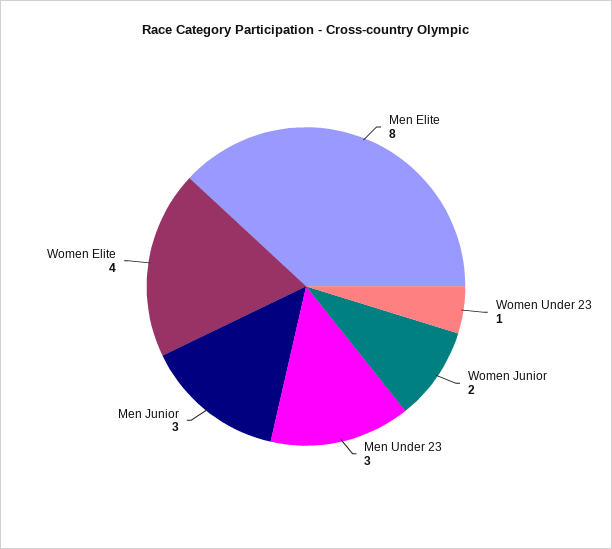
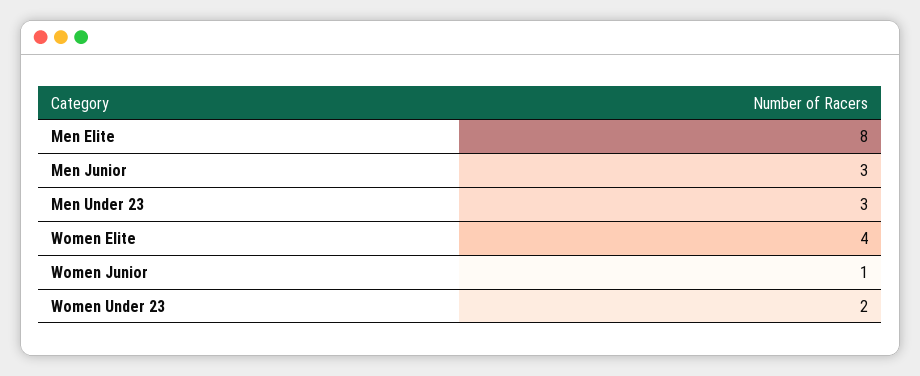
Women Under 23: 1 -> 2
Women Junior: 2 -> 1

